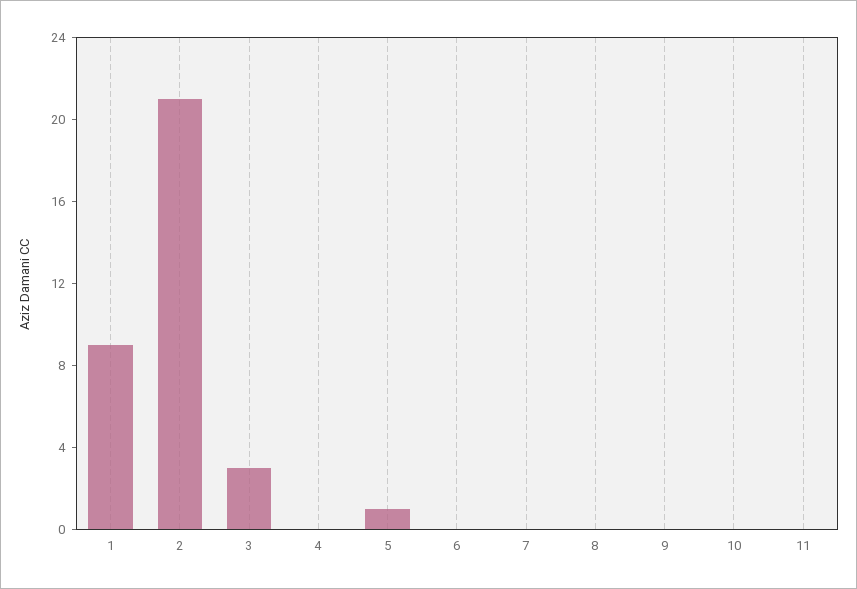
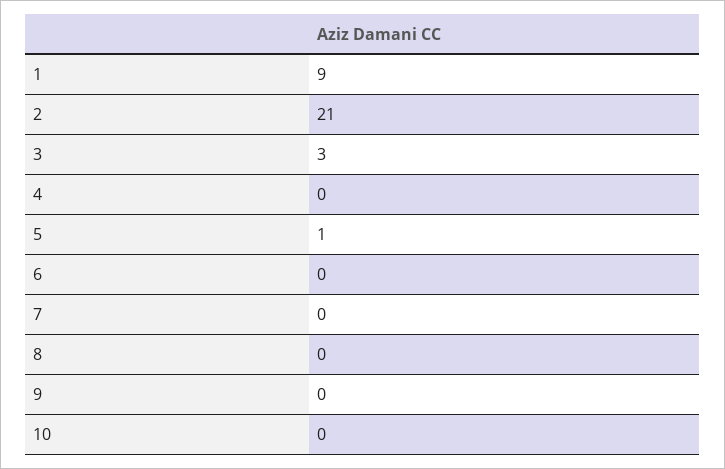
11: 0 -> none

